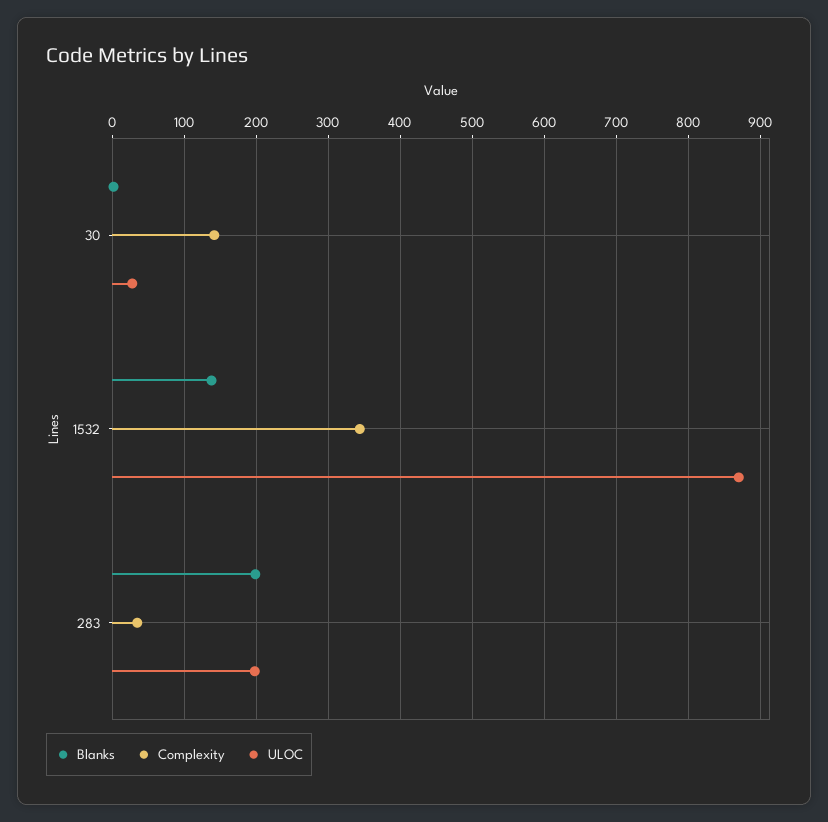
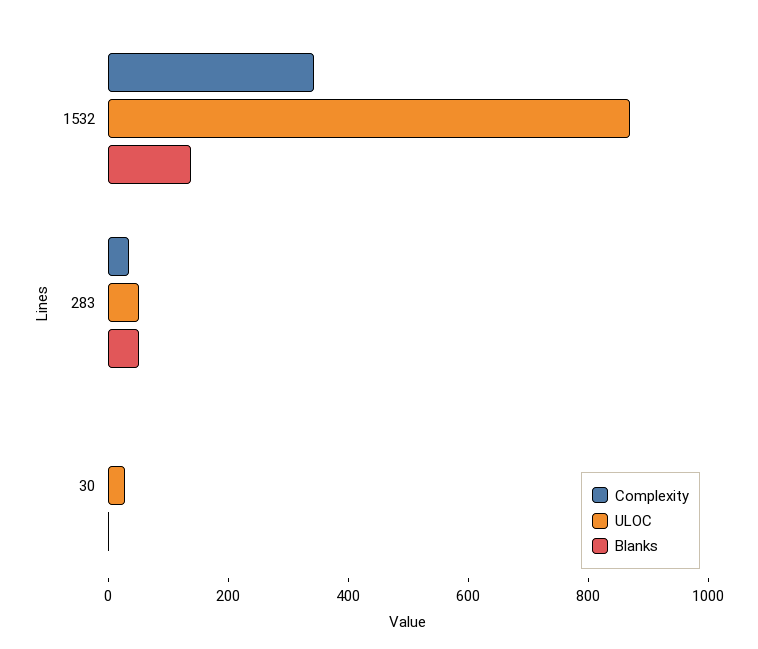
Complexity, 30: 140 -> 0
Blanks, 283: 200 -> 50
ULOC, 283: 200 -> 50

